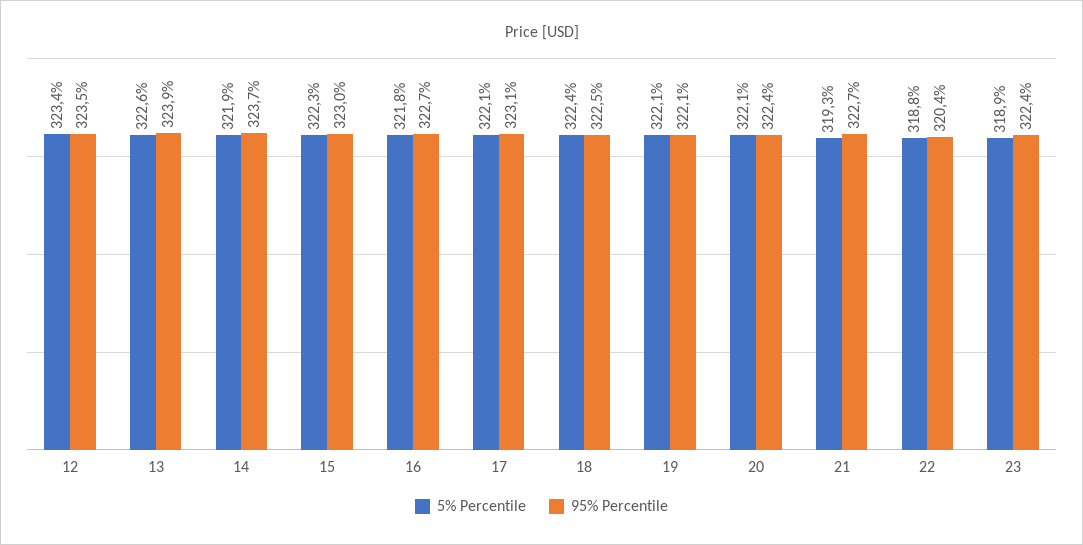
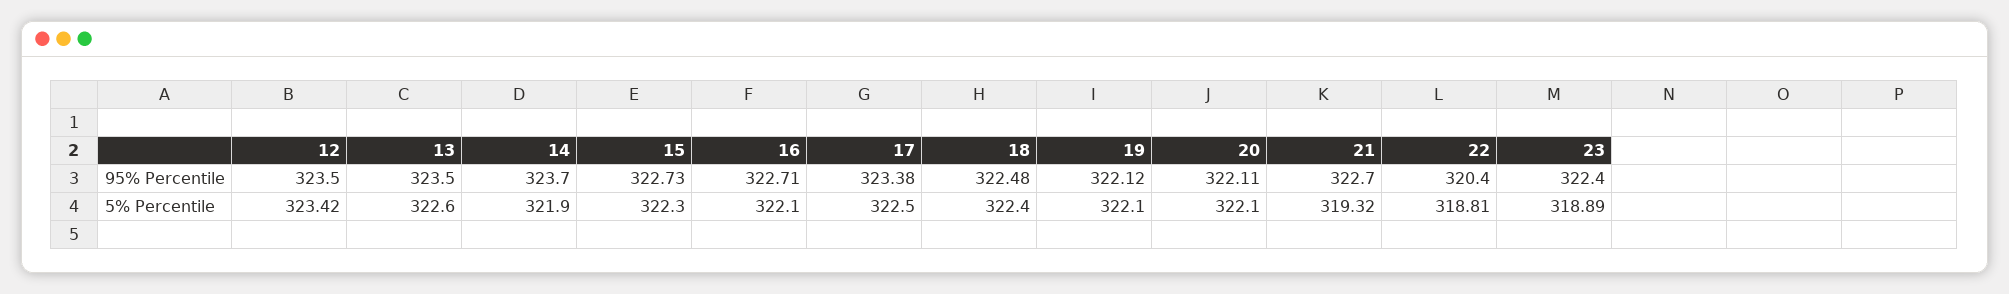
95% Percentile, 13: 323.9 -> 323.5
95% Percentile, 15: 323 -> 322.73
5% Percentile, 16: 321.8 -> 322.1
5% Percentile, 17: 322.1 -> 322.5
95% Percentile, 17: 323.1 -> 323.38
95% Percentile, 20: 322.4 -> 322.11

